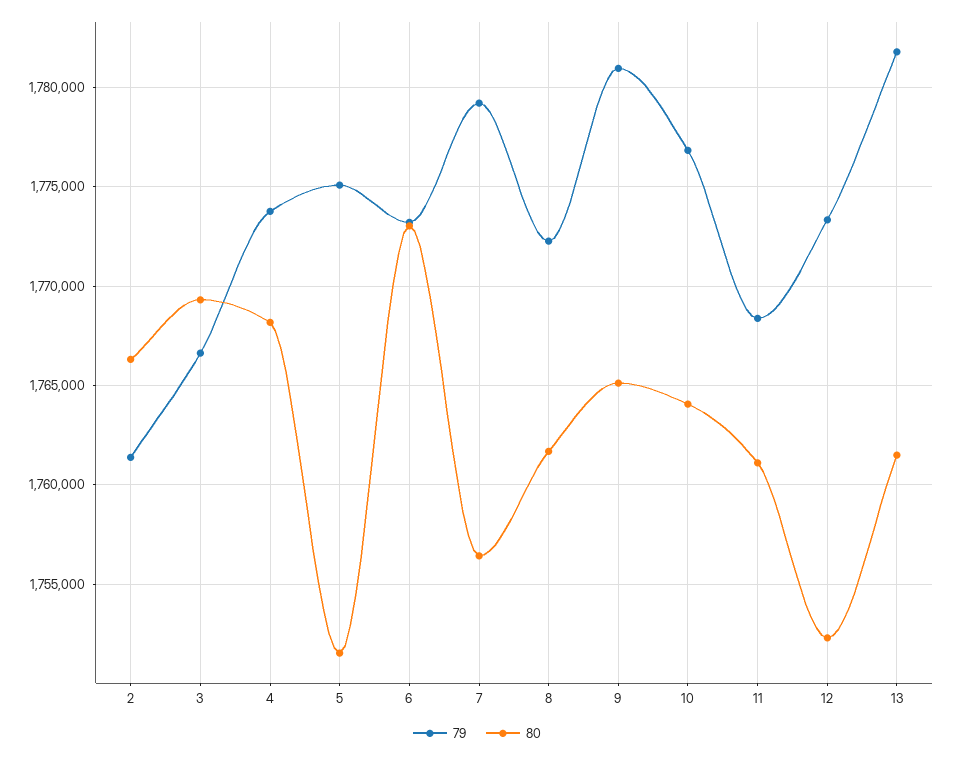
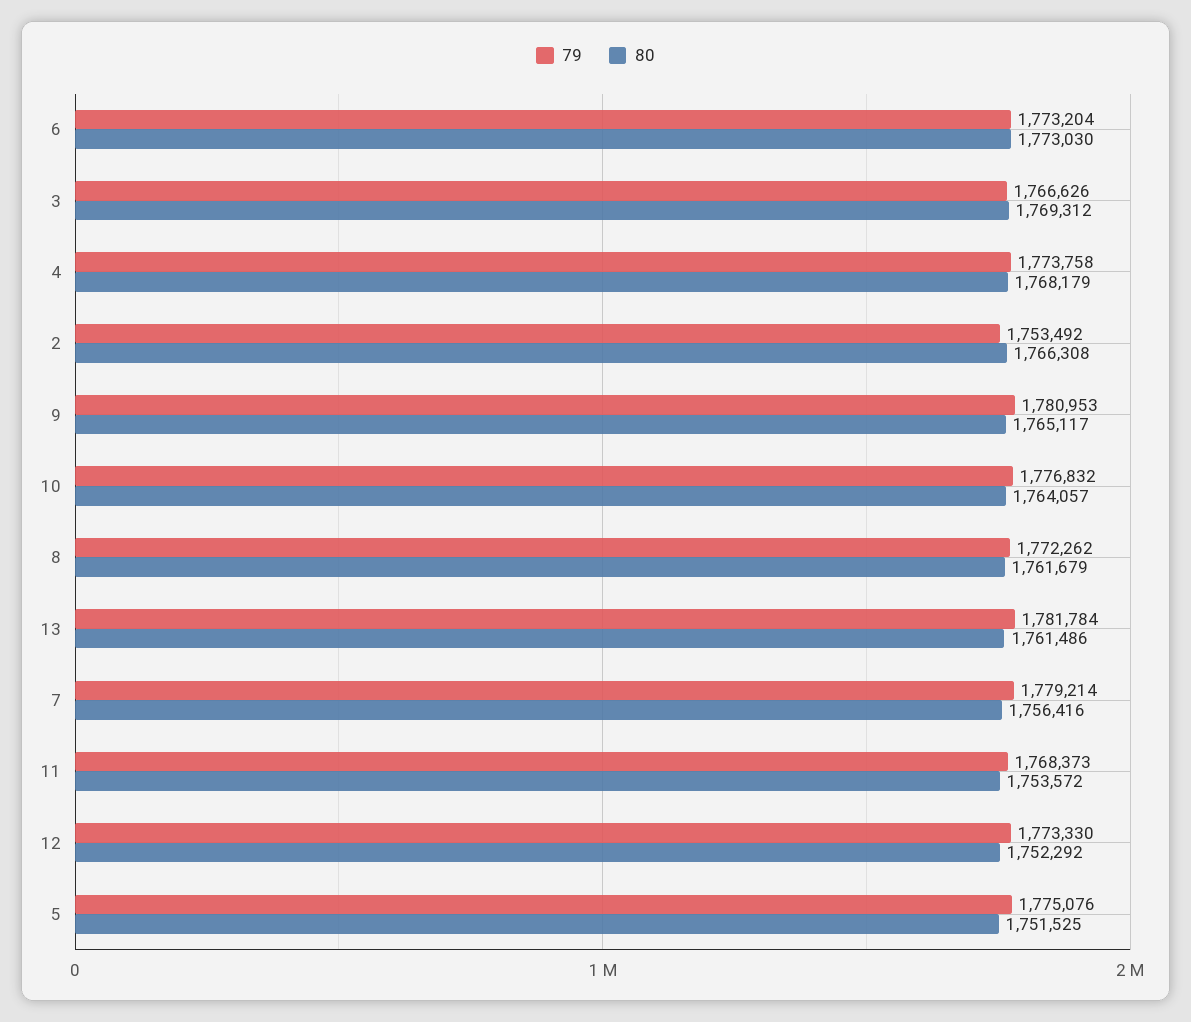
79, 2: 1761500 -> 1753492
80, 11: 1761000 -> 1753572

